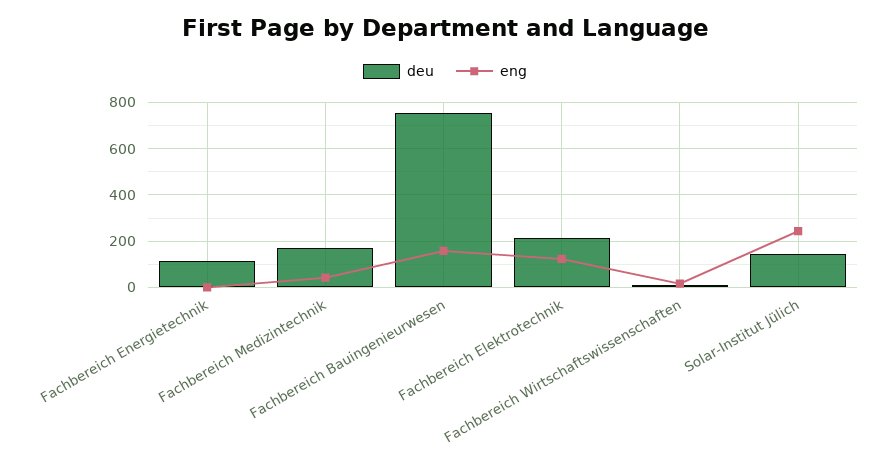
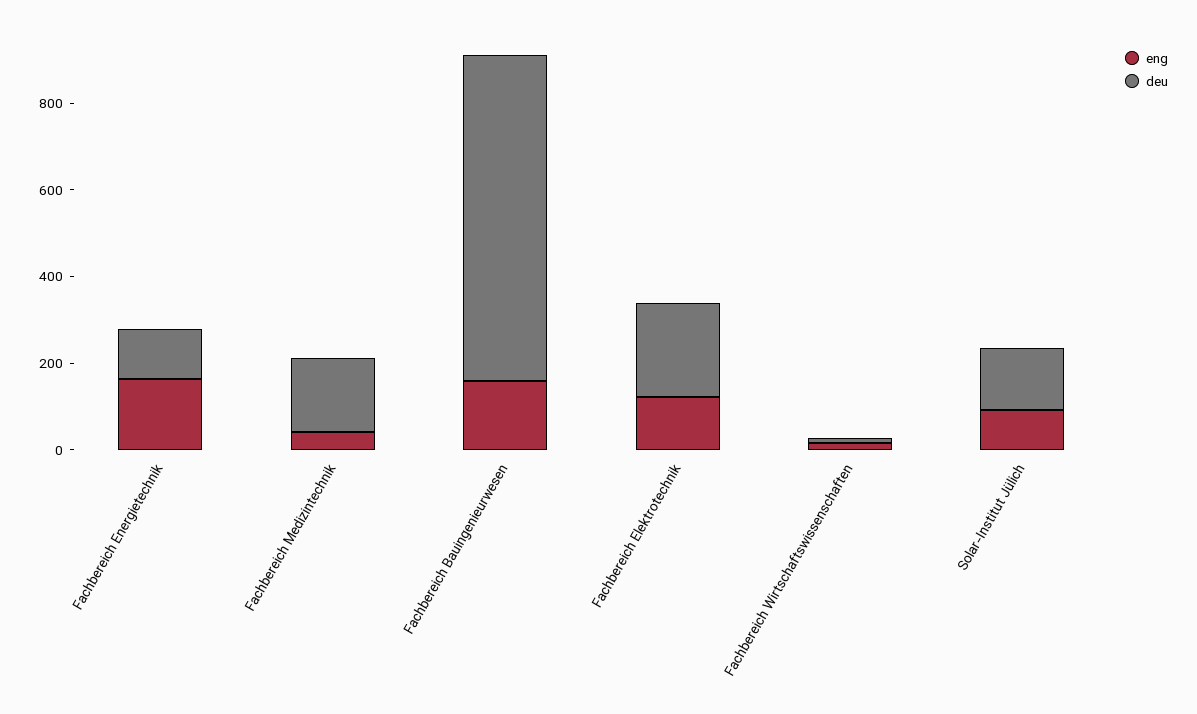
eng, Fachbereich Energietechnik: 0 -> 150
eng, Solar-Institut Jülich: 250 -> 100

